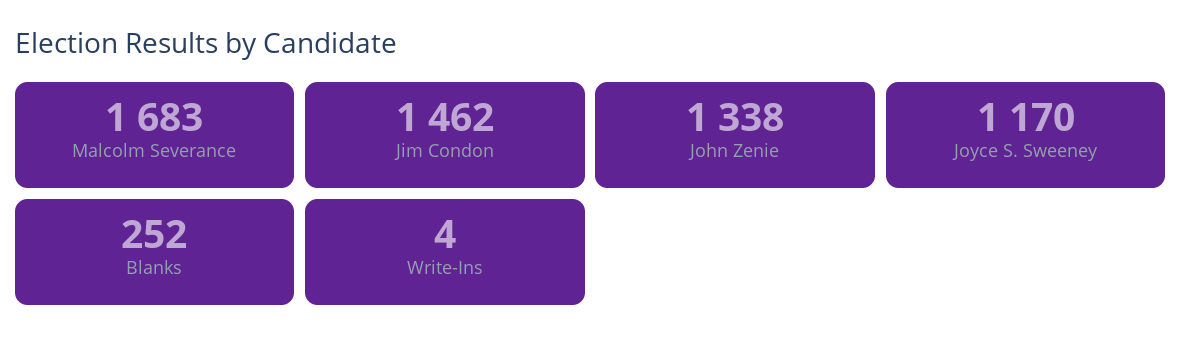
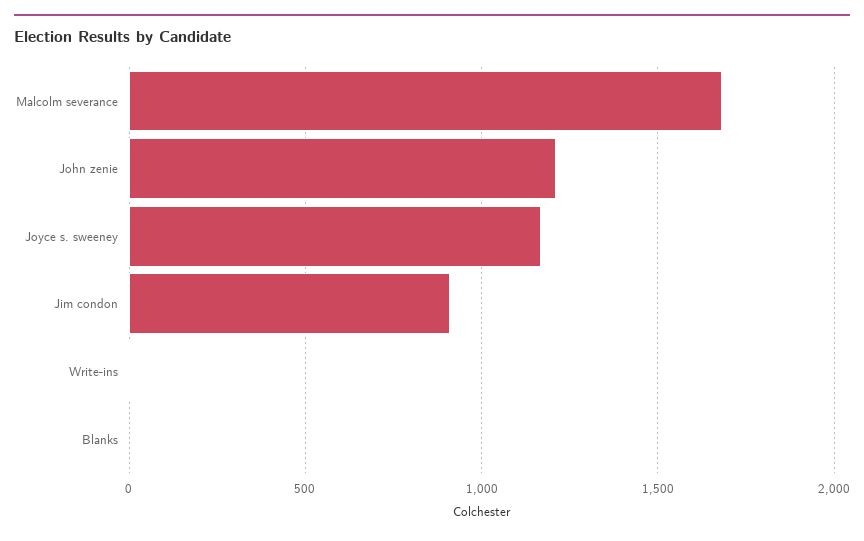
Jim Condon: 1462 -> 900
John Zenie: 1338 -> 1200
Blanks: 252 -> 0

